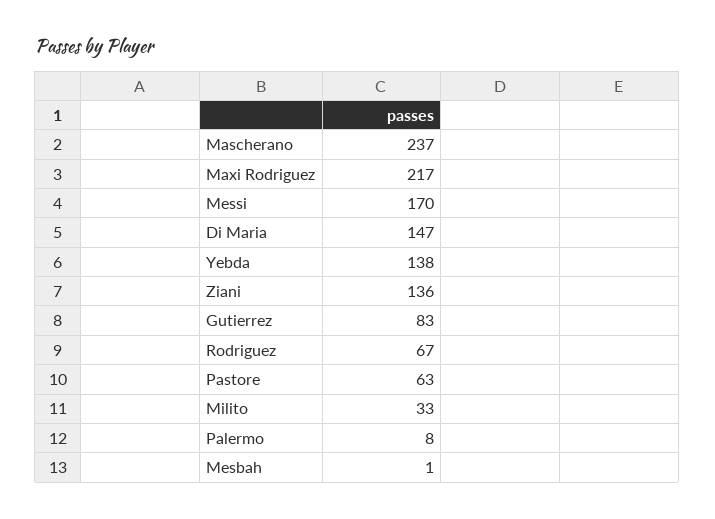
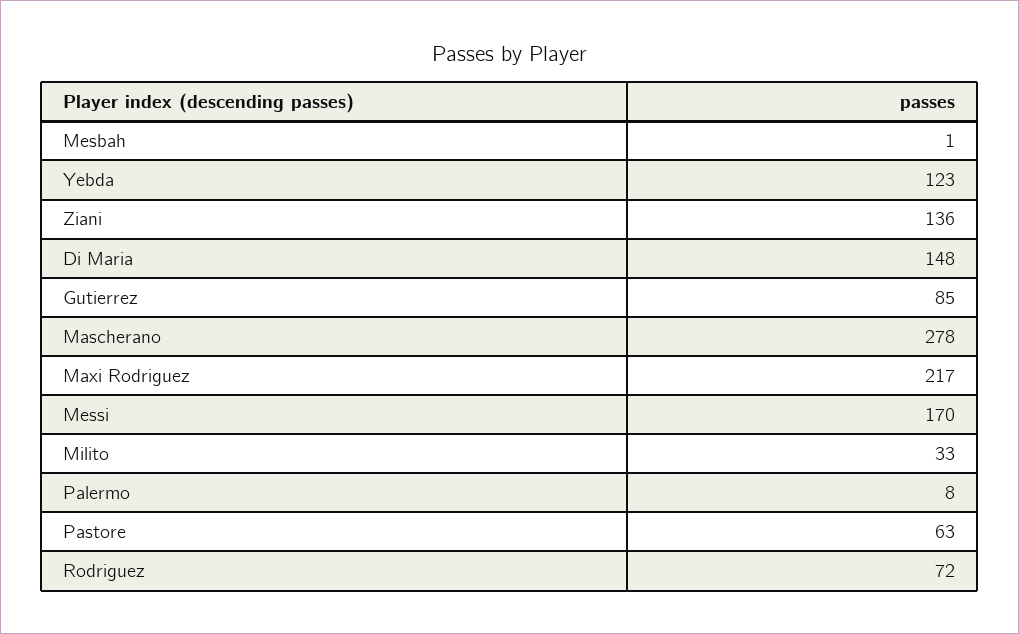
Mascherano: 237 -> 278
Di Maria: 147 -> 148
Yebda: 138 -> 123
Gutierrez: 83 -> 85
Rodriguez: 67 -> 72

